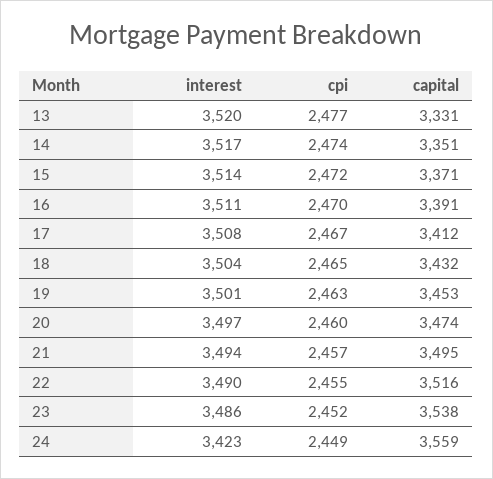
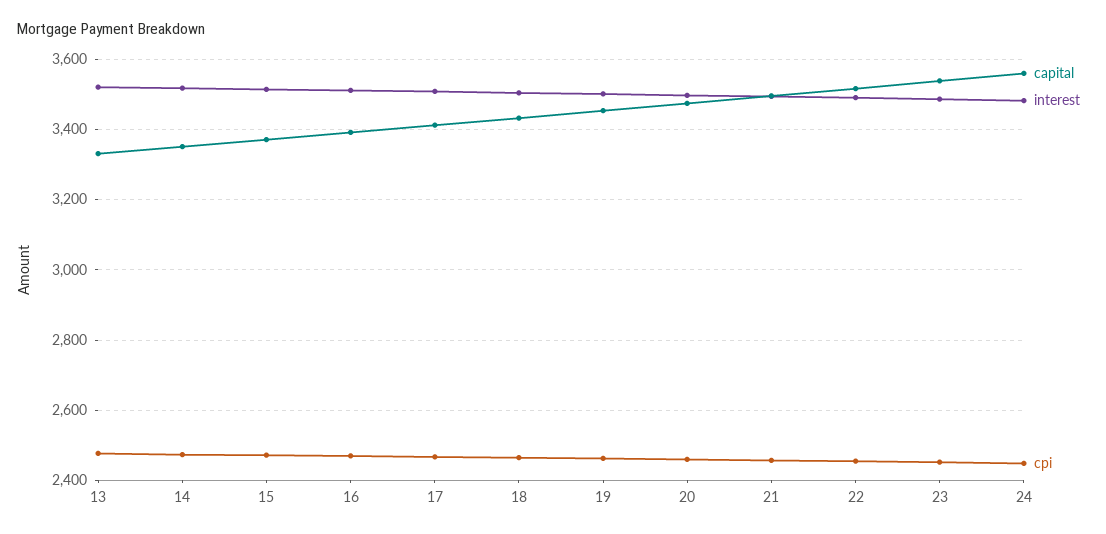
interest, 24: 3423 -> 3480

